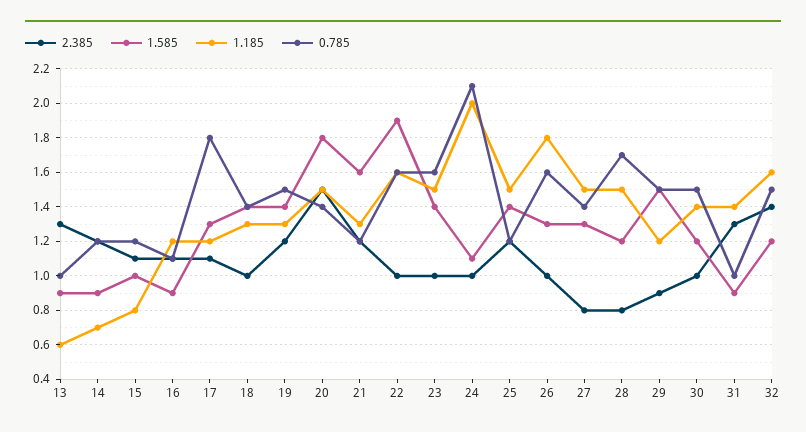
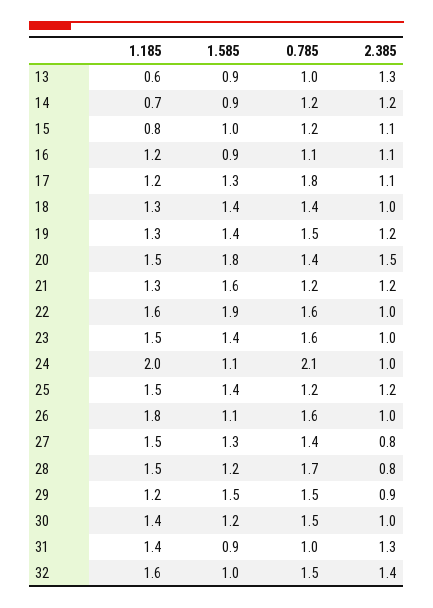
1.585, 26: 1.3 -> 1.1
1.585, 32: 1.2 -> 1

